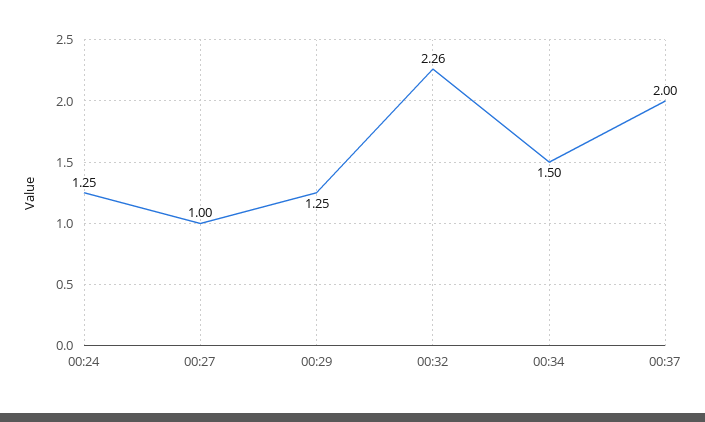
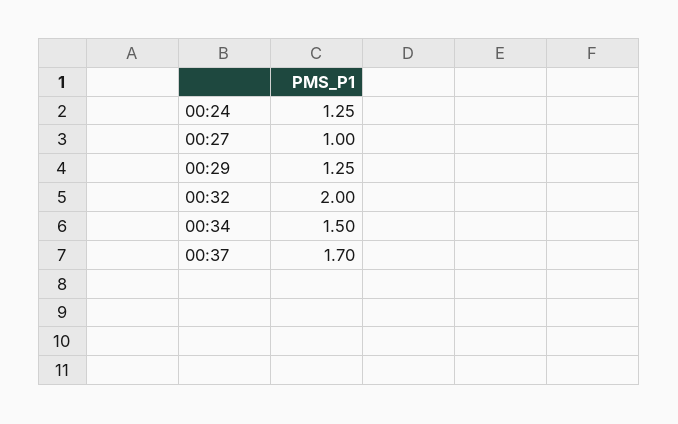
00:32: 2.26 -> 2
00:37: 2 -> 1.7

